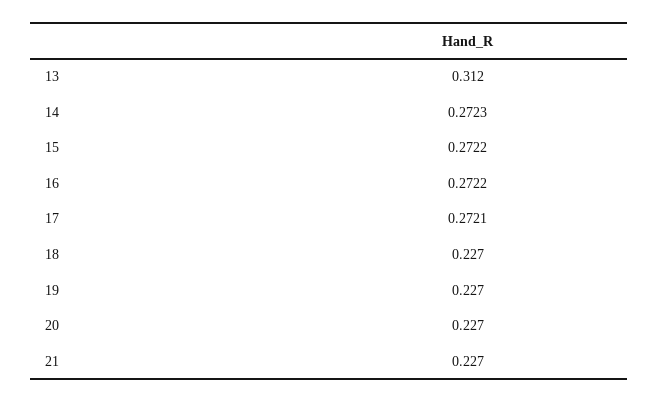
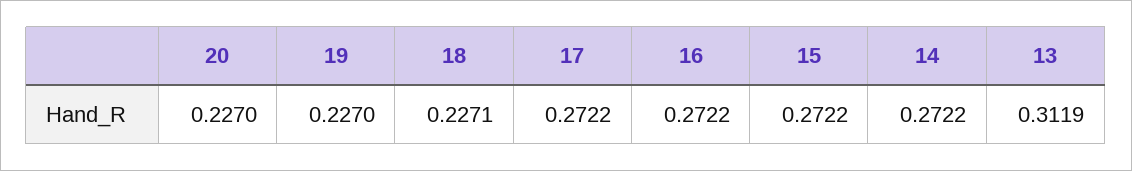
13: 0.312 -> 0.3119
14: 0.2723 -> 0.2722
17: 0.2721 -> 0.2722
18: 0.227 -> 0.2271
21: 0.227 -> none

